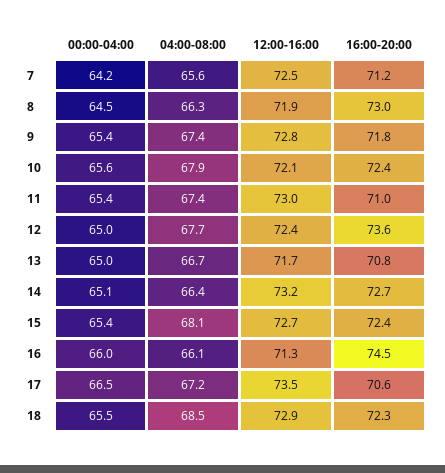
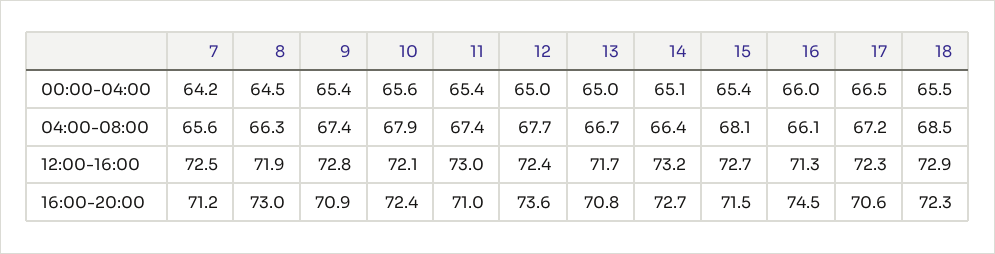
16:00-20:00, 9: 71.8 -> 70.9
16:00-20:00, 15: 72.4 -> 71.5
12:00-16:00, 17: 73.5 -> 72.3

